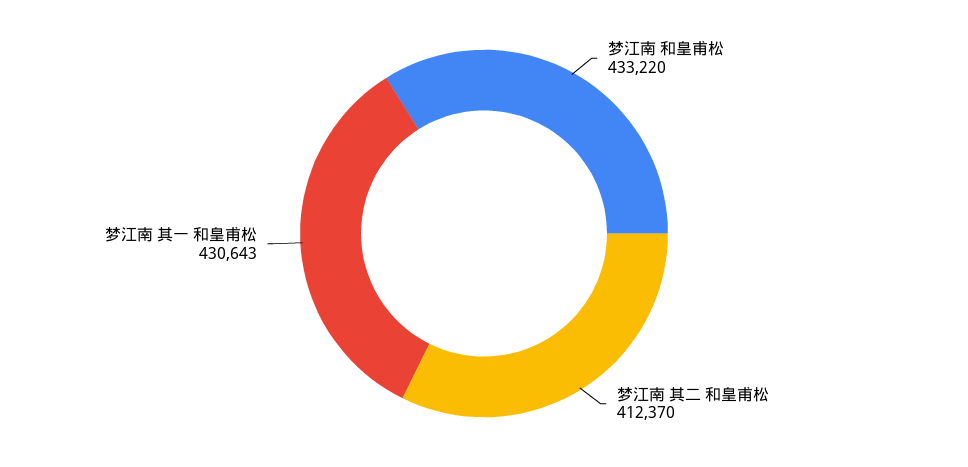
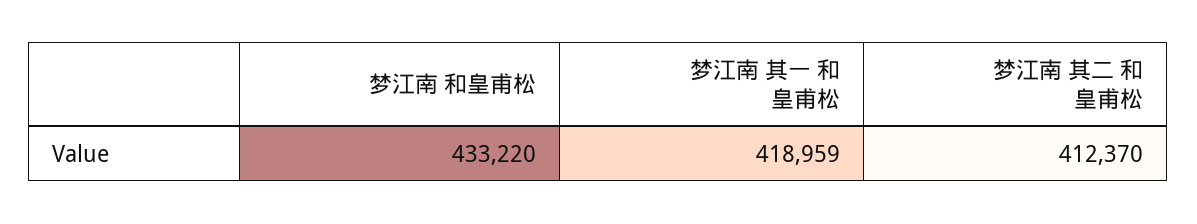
梦江南 其一 和皇甫松: 430643 -> 418959

